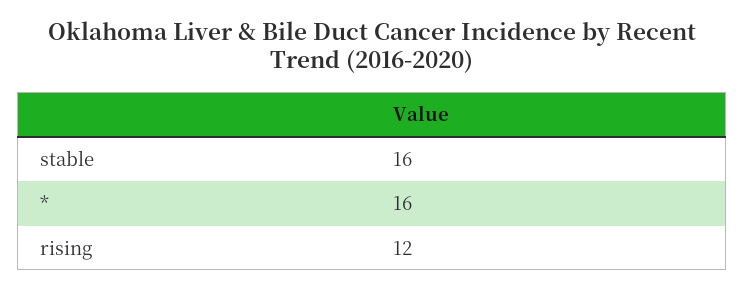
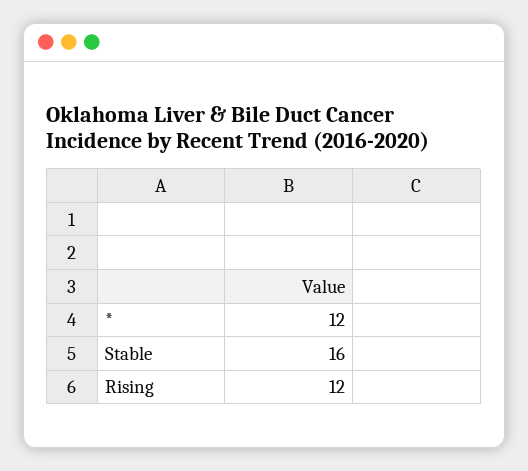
*: 16 -> 12

